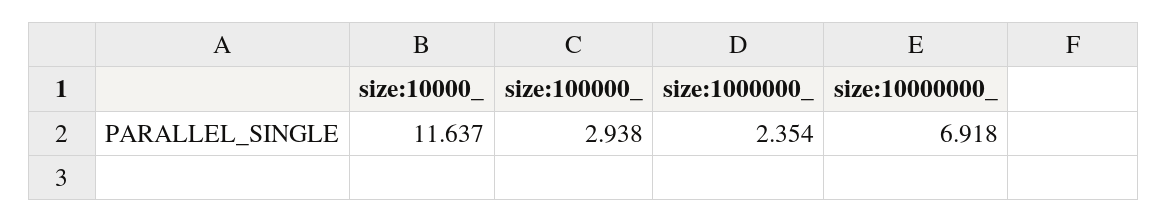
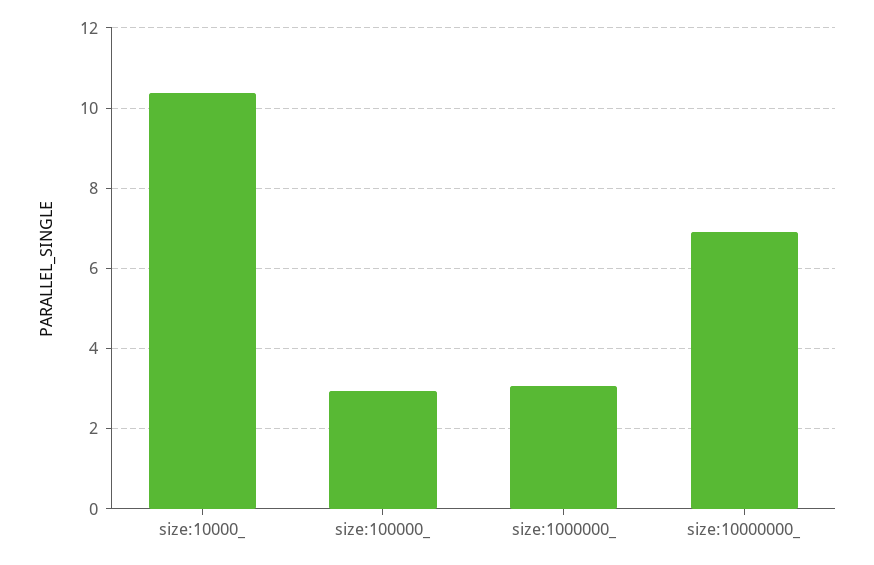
size:10000_: 11.637 -> 10.4
size:1000000_: 2.354 -> 3

